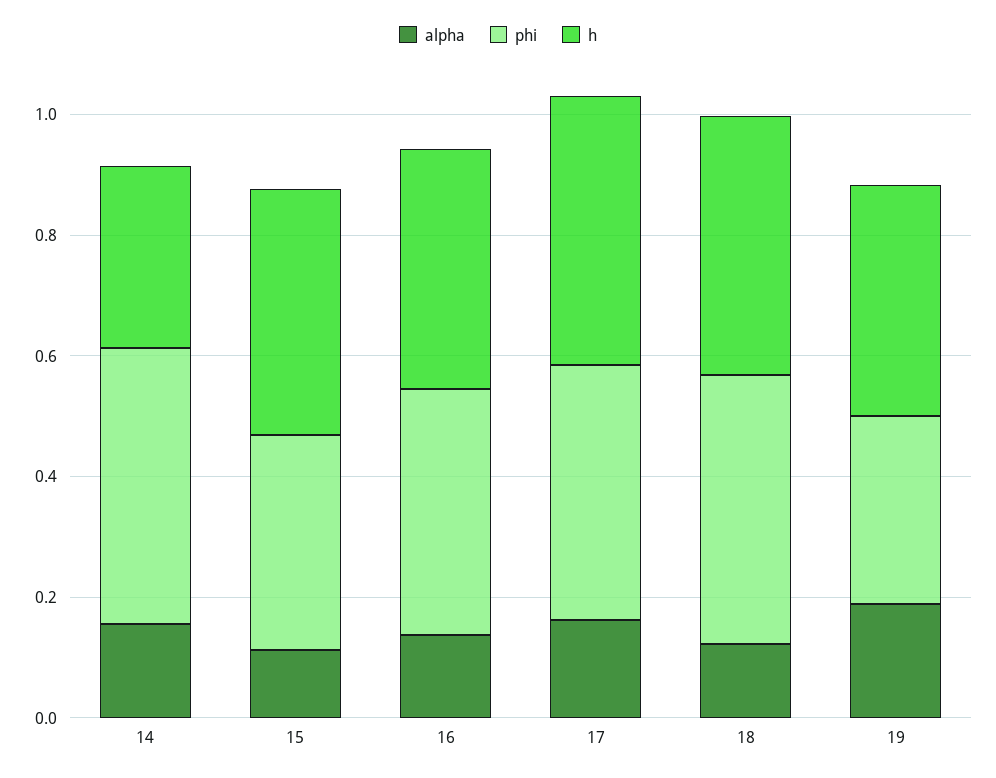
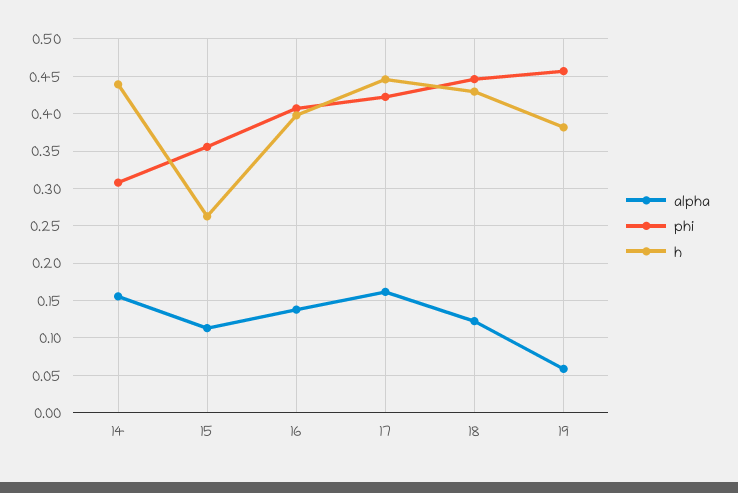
phi, 14: 0.45 -> 0.31
h, 14: 0.3 -> 0.44
h, 15: 0.4 -> 0.26
alpha, 19: 0.2 -> 0.06
phi, 19: 0.3 -> 0.46

